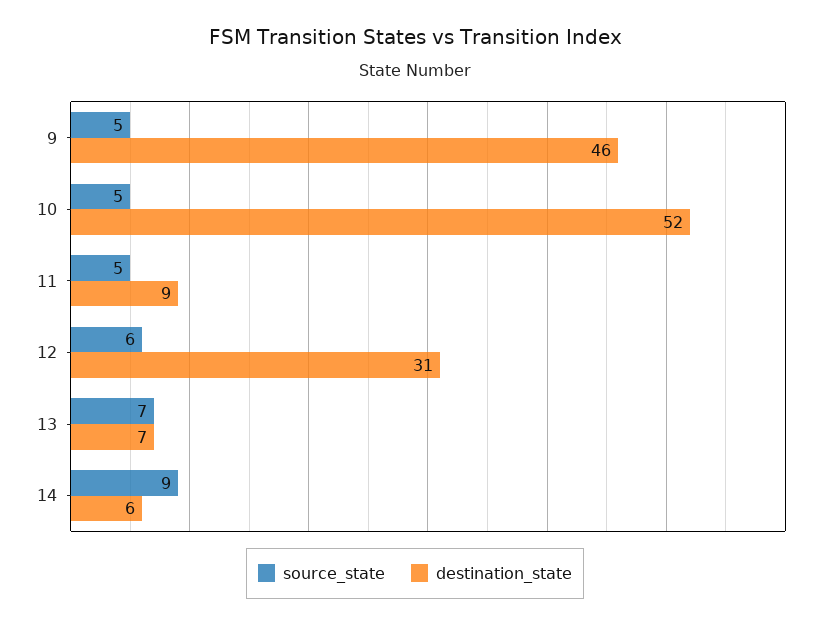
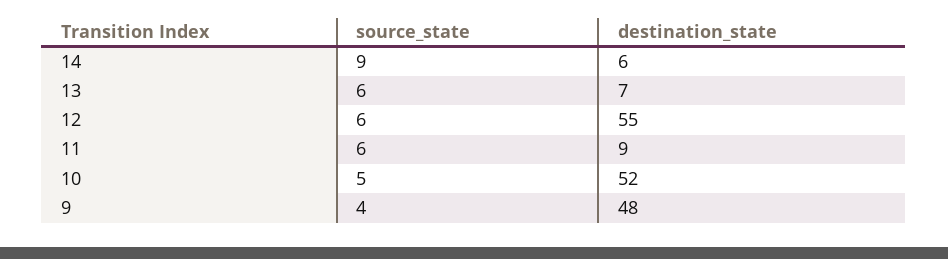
source_state, 9: 5 -> 4
destination_state, 9: 46 -> 48
source_state, 11: 5 -> 6
destination_state, 12: 31 -> 55
source_state, 13: 7 -> 6

